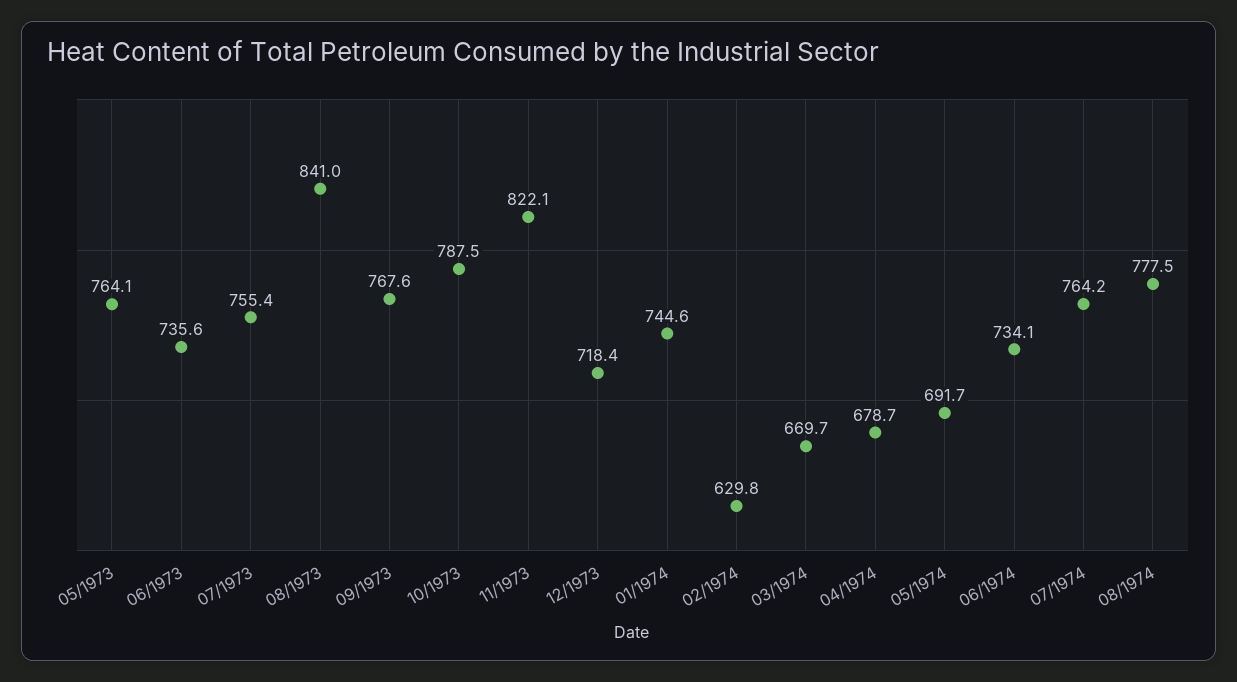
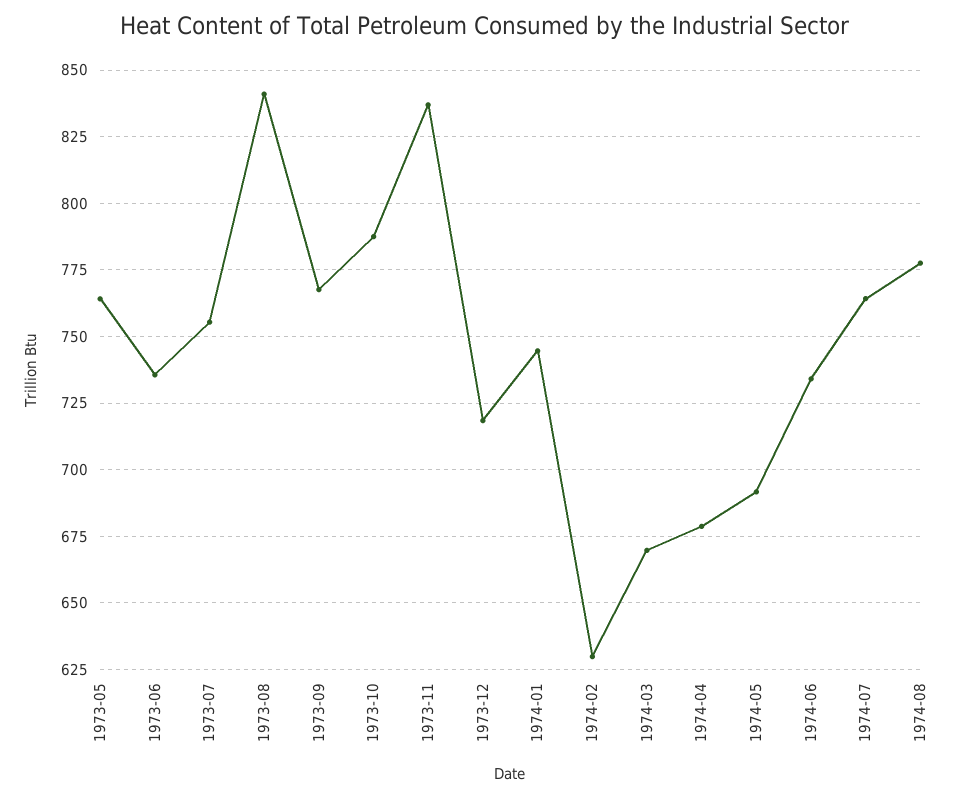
11/1973: 822.1 -> 837.5

